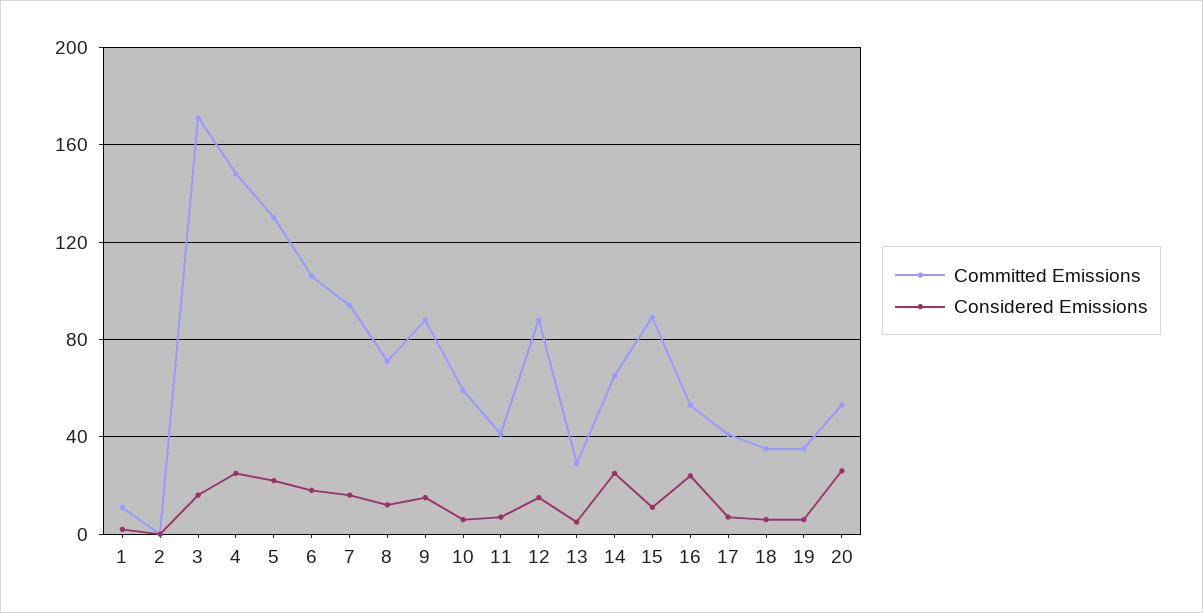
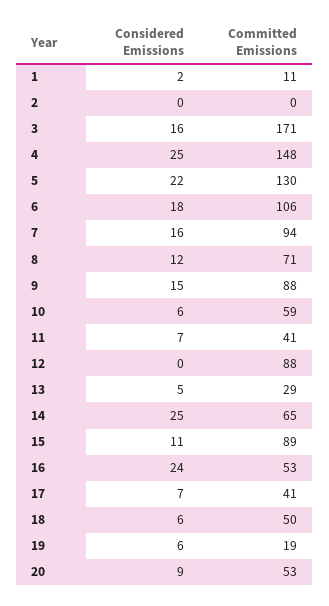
Considered Emissions, 12: 15 -> 0
Committed Emissions, 18: 35 -> 50
Committed Emissions, 19: 35 -> 19
Considered Emissions, 20: 25 -> 9

